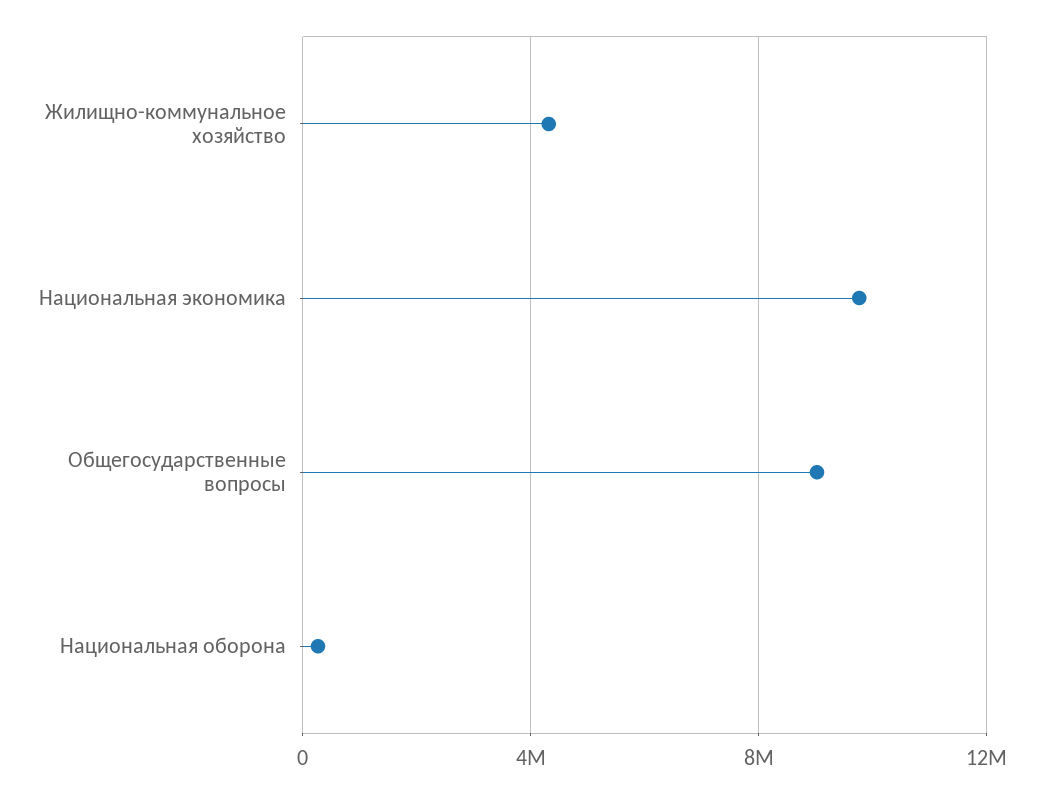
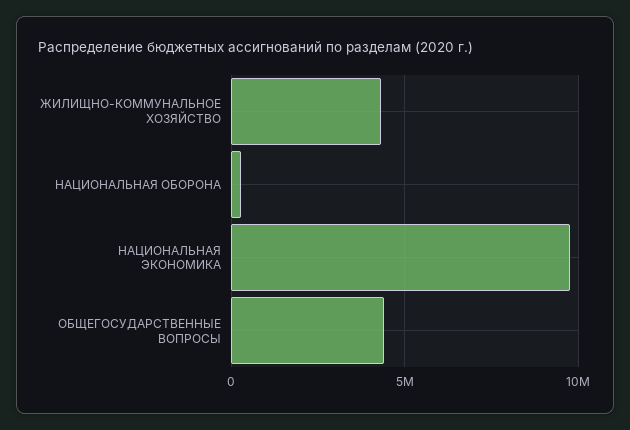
Общегосударственные вопросы: 9000000 -> 4500000

